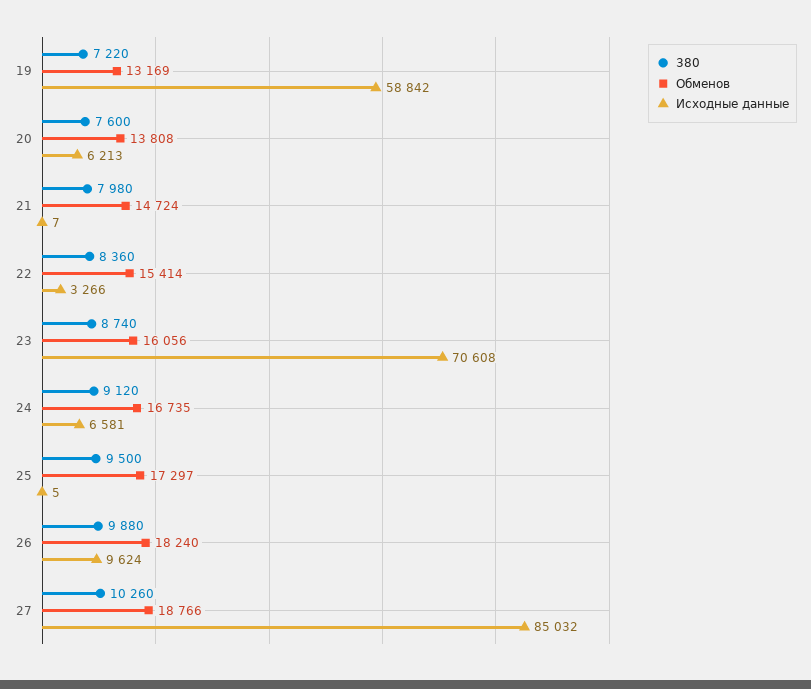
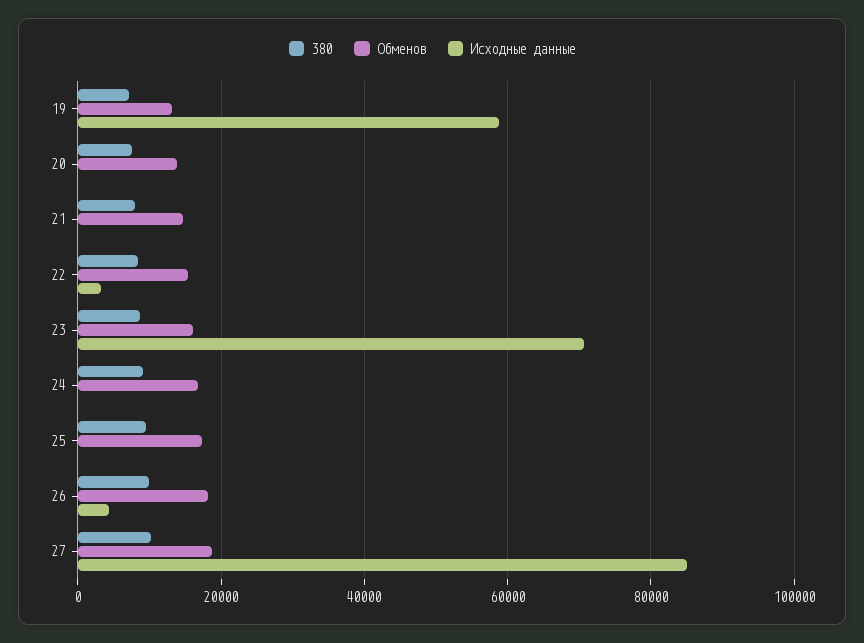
Исходные данные, 20: 6213 -> 0
Исходные данные, 24: 6581 -> 0
Исходные данные, 26: 9624 -> 4000

